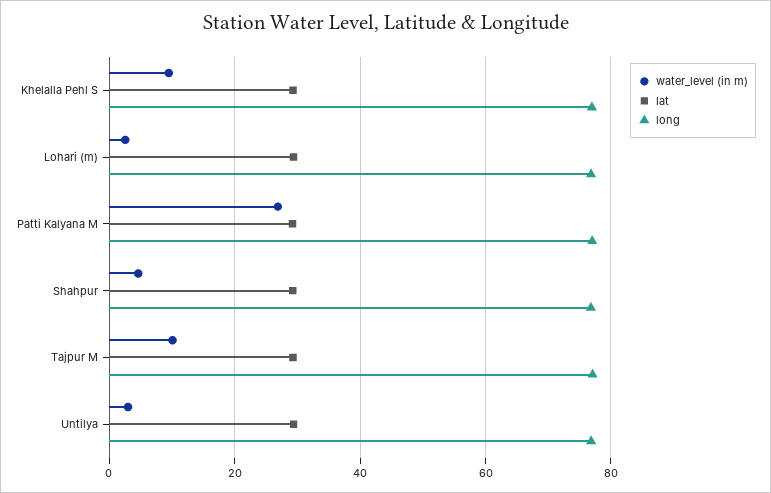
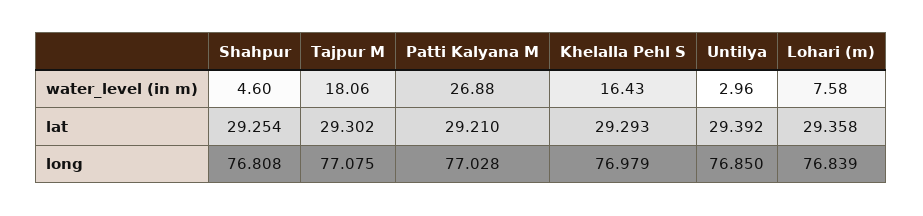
water_level (in m), Khelalla Pehl S: 10 -> 16.43
water_level (in m), Lohari (m): 2 -> 7.58
water_level (in m), Tajpur M: 10 -> 18.06

